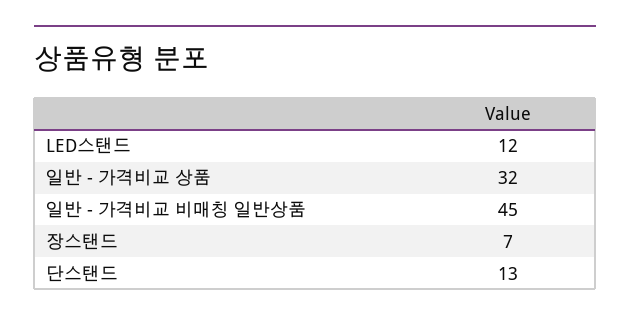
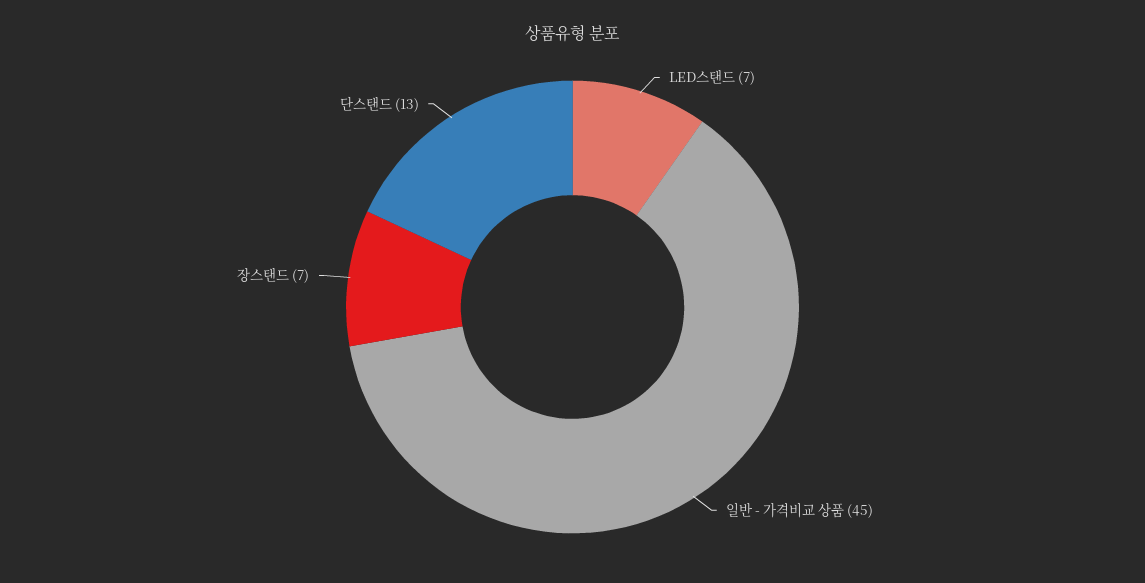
LED스탠드: 12 -> 7
일반 - 가격비교 상품: 32 -> 45
일반 - 가격비교 비매칭 일반상품: 45 -> none

